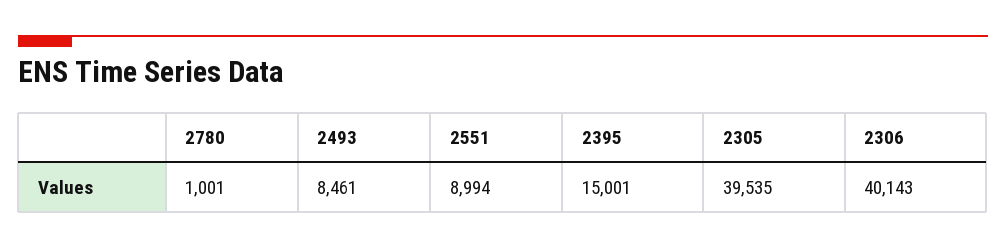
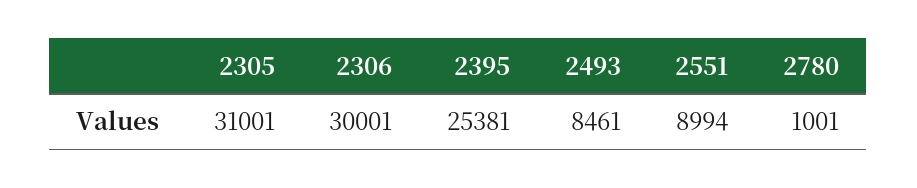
2395: 15001 -> 25381
2305: 39535 -> 31001
2306: 40143 -> 30001

